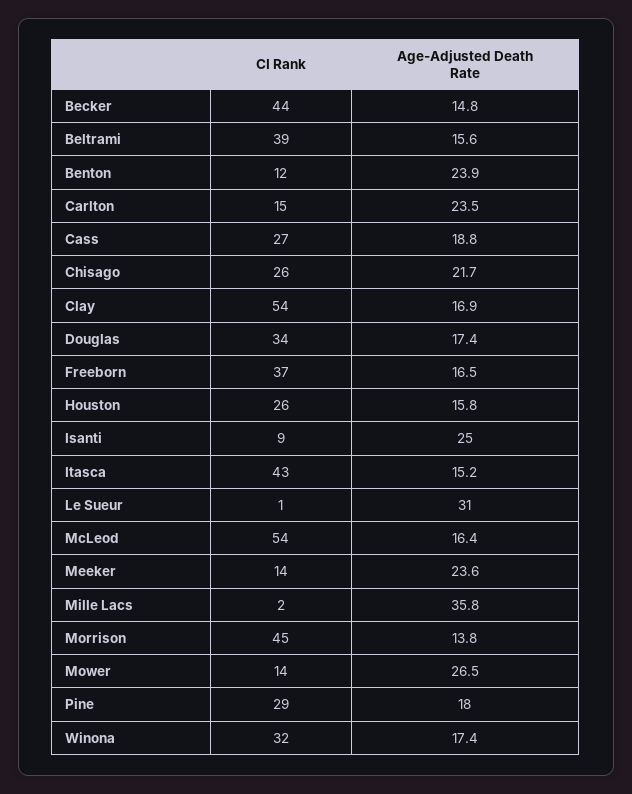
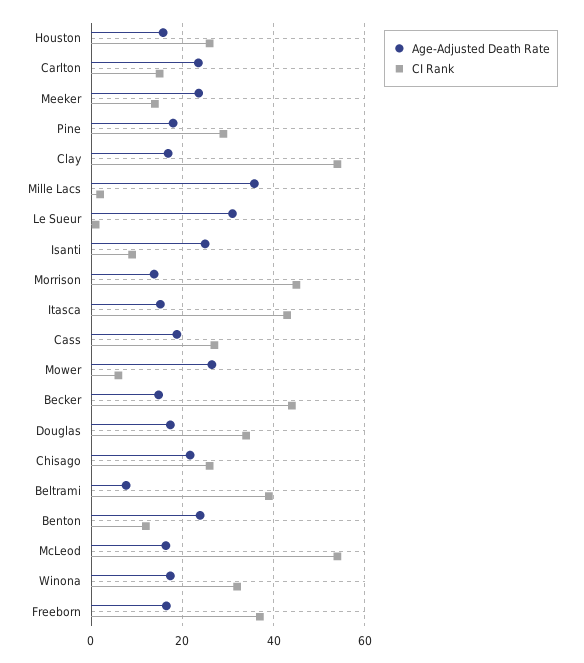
Age-Adjusted Death Rate, Beltrami: 15.6 -> 8
CI Rank, Mower: 14 -> 6

